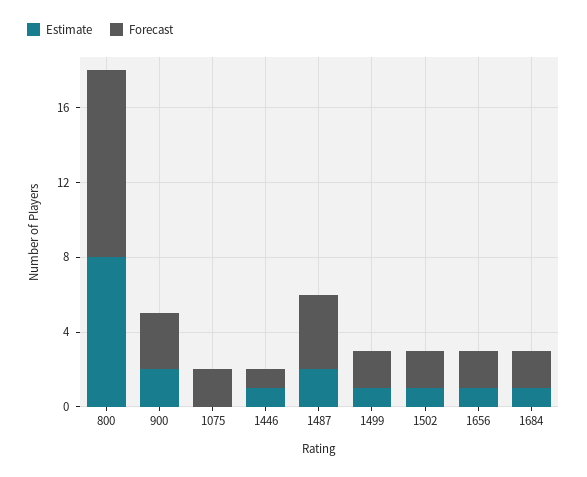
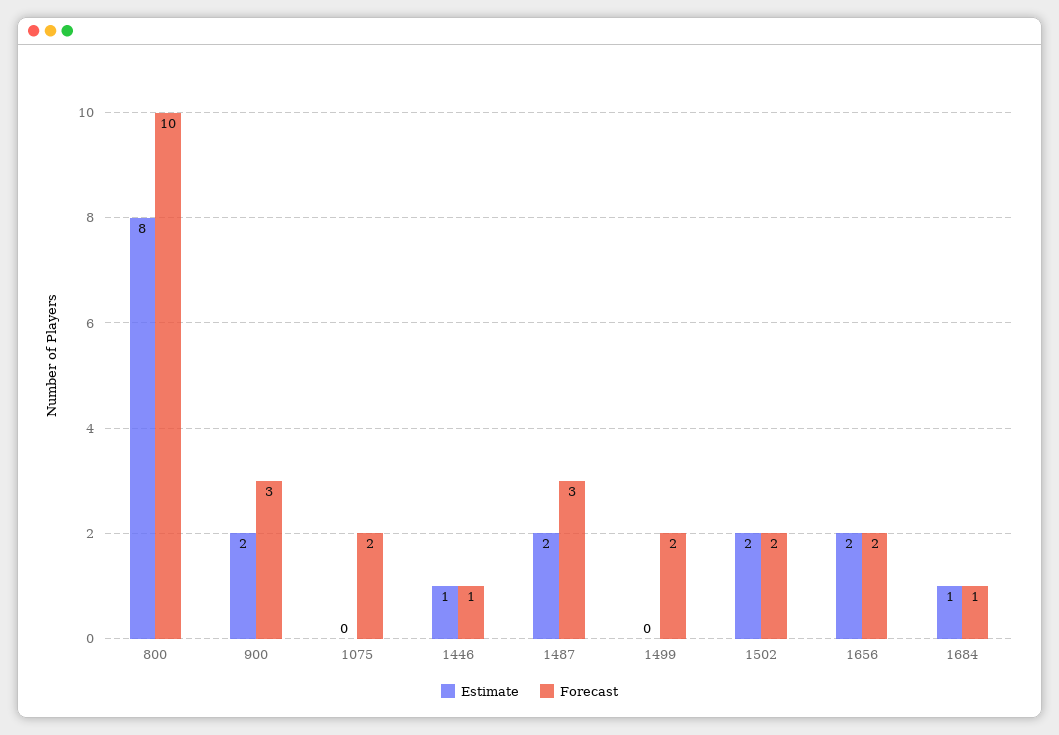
Forecast, 1487: 4 -> 3
Estimate, 1499: 1 -> 0
Estimate, 1502: 1 -> 2
Estimate, 1656: 1 -> 2
Forecast, 1684: 2 -> 1

